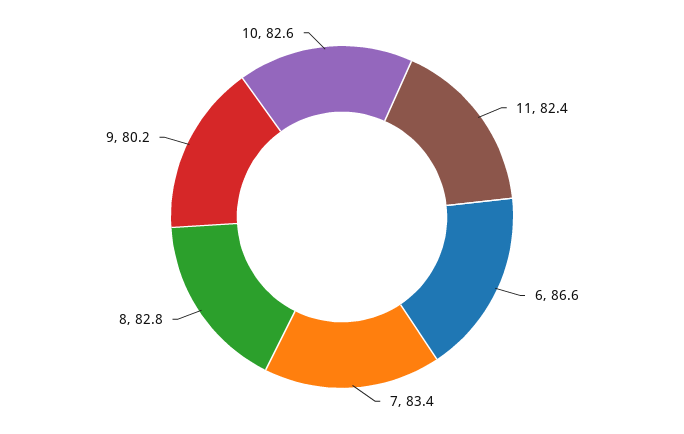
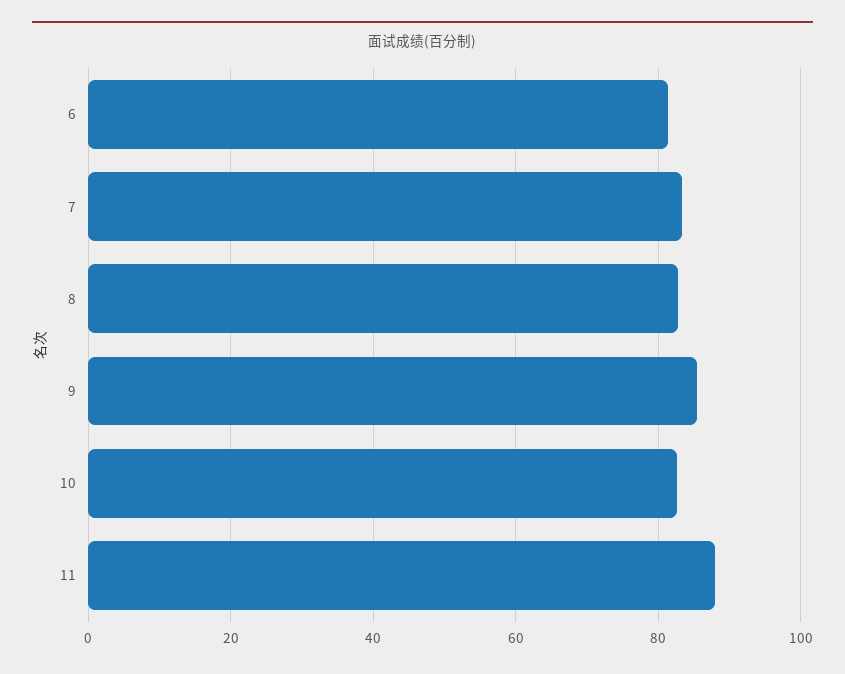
11: 82.4 -> 88
6: 86.6 -> 82
9: 80.2 -> 86

